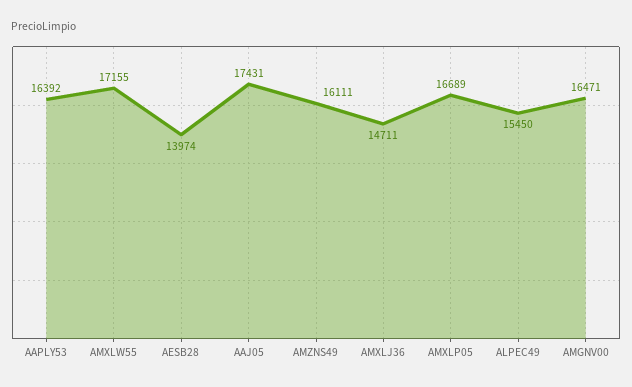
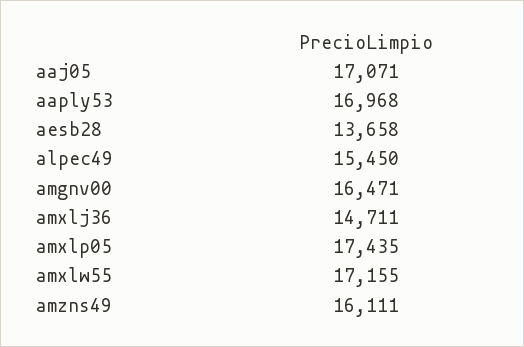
AAPLY53: 16392 -> 16968
AESB28: 13974 -> 13658
AAJ05: 17431 -> 17071
AMXLP05: 16689 -> 17435

